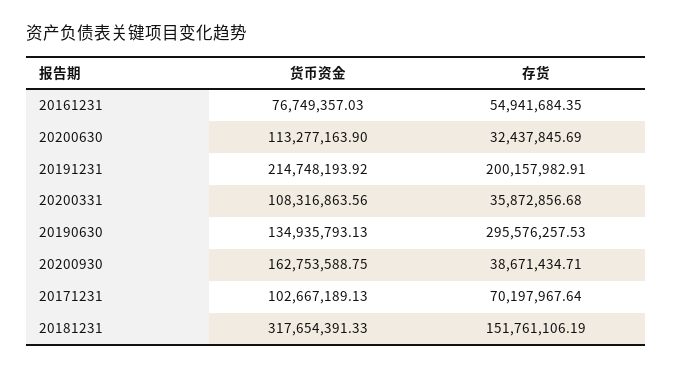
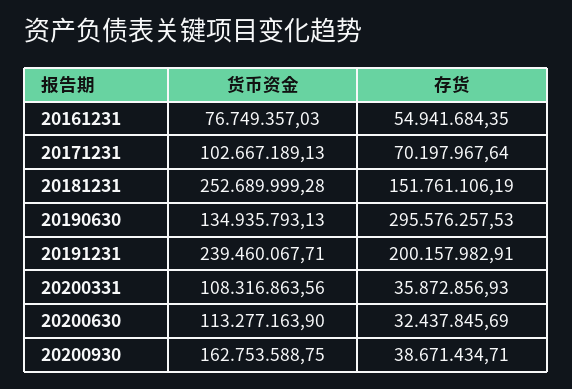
货币资金, 20191231: 214748193.92 -> 239460067.71
存货, 20200331: 35872856.68 -> 35872856.93
货币资金, 20181231: 317654391.33 -> 252689999.28

